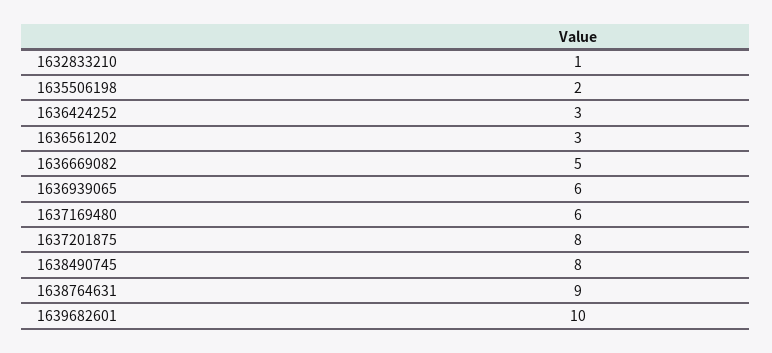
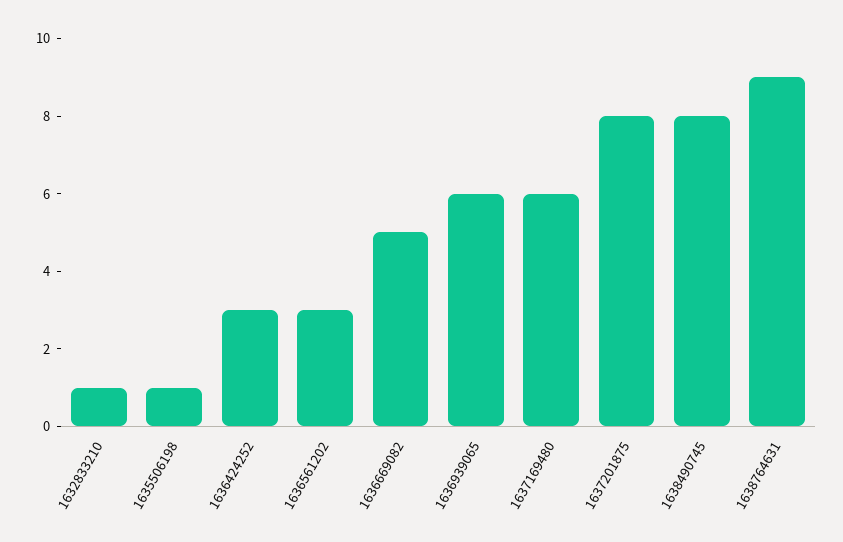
1635506198: 2 -> 1
1639682601: 10 -> none

